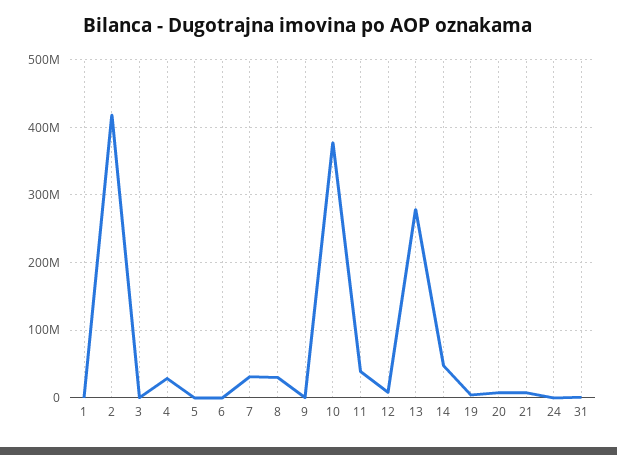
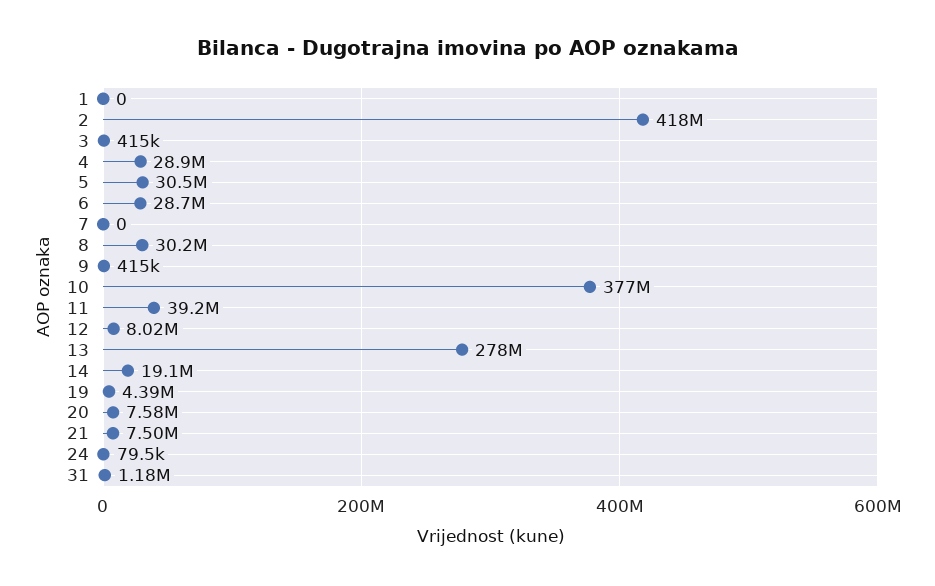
5: 0 -> 30500000
6: 0 -> 28700000
7: 30000000 -> 0
14: 50000000 -> 19100000

